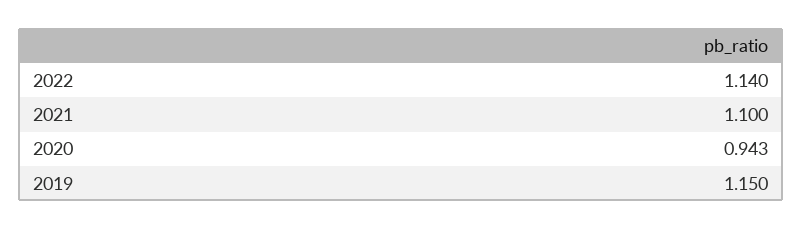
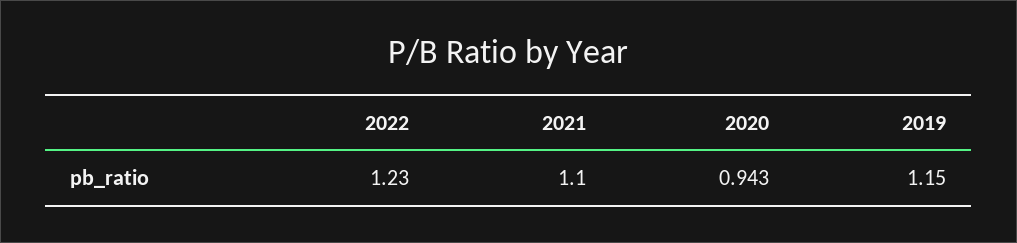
2022: 1.14 -> 1.23

